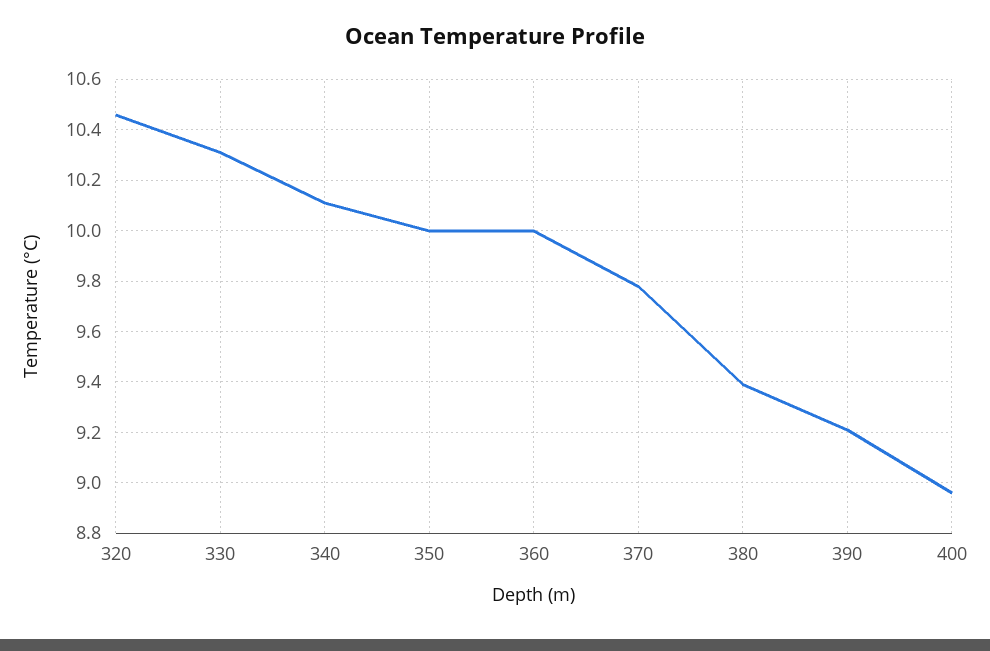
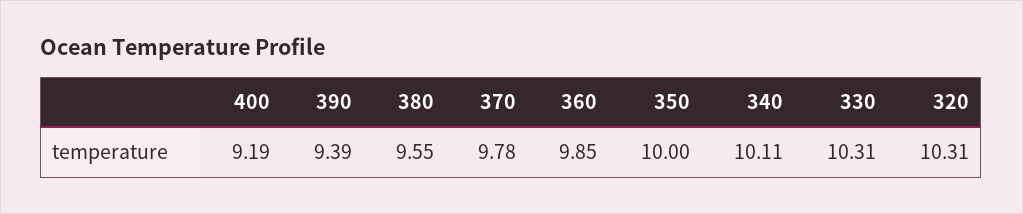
320: 10.45 -> 10.31
360: 10 -> 9.85
380: 9.4 -> 9.55
390: 9.2 -> 9.39
400: 8.95 -> 9.19

